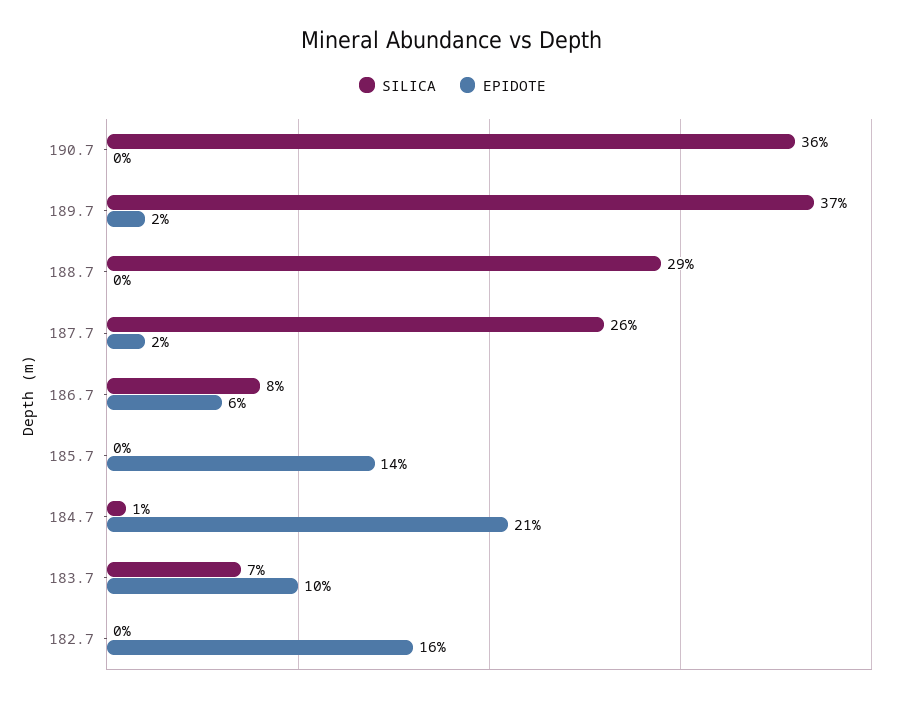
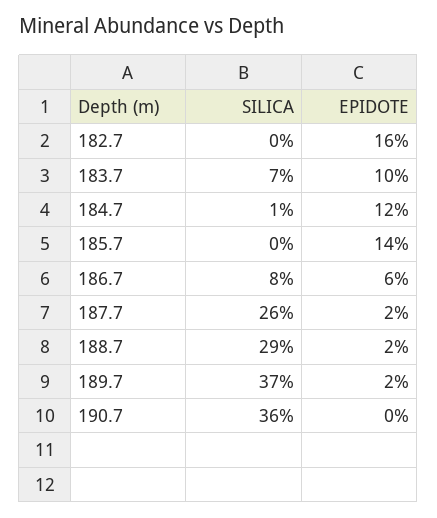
EPIDOTE, 188.7: 0 -> 2
EPIDOTE, 184.7: 21 -> 12

